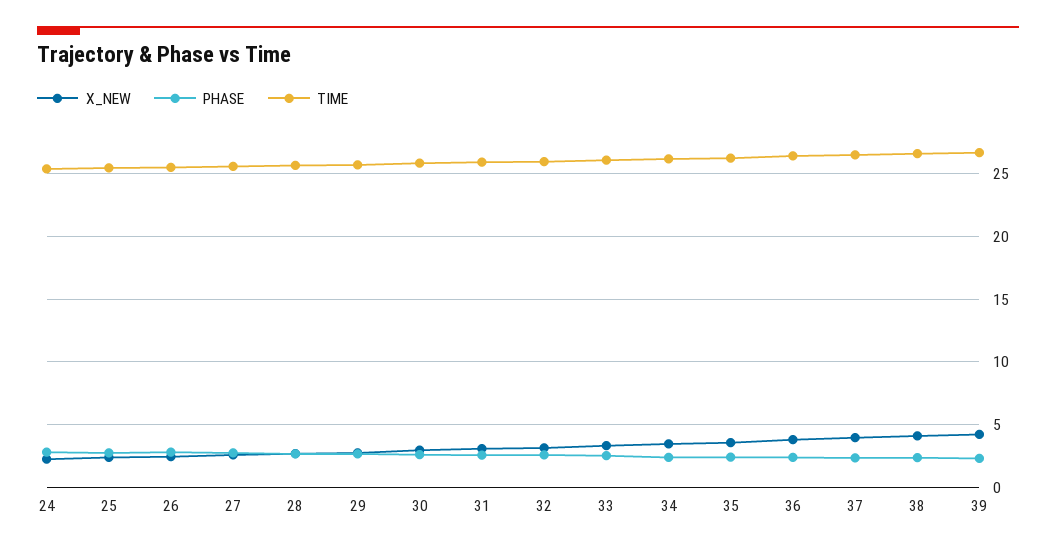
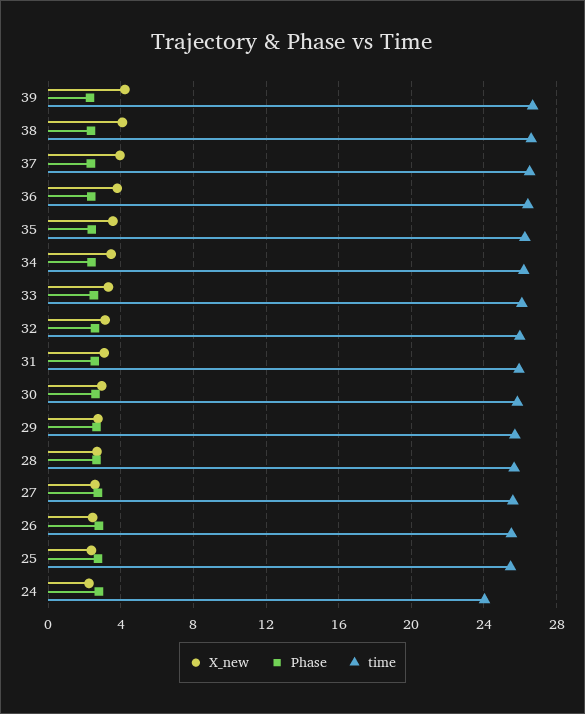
TIME, 24: 25.5 -> 24

